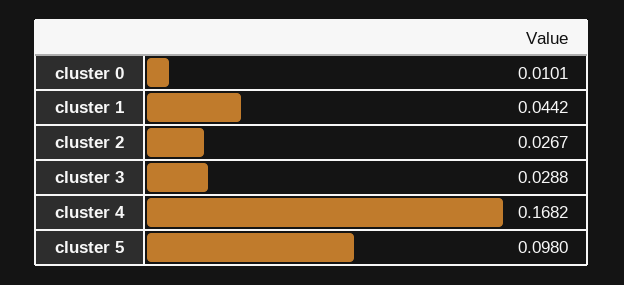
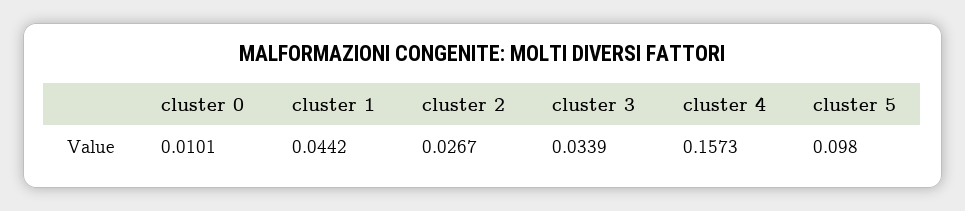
cluster 3: 0.0288 -> 0.0339
cluster 4: 0.1682 -> 0.1573

